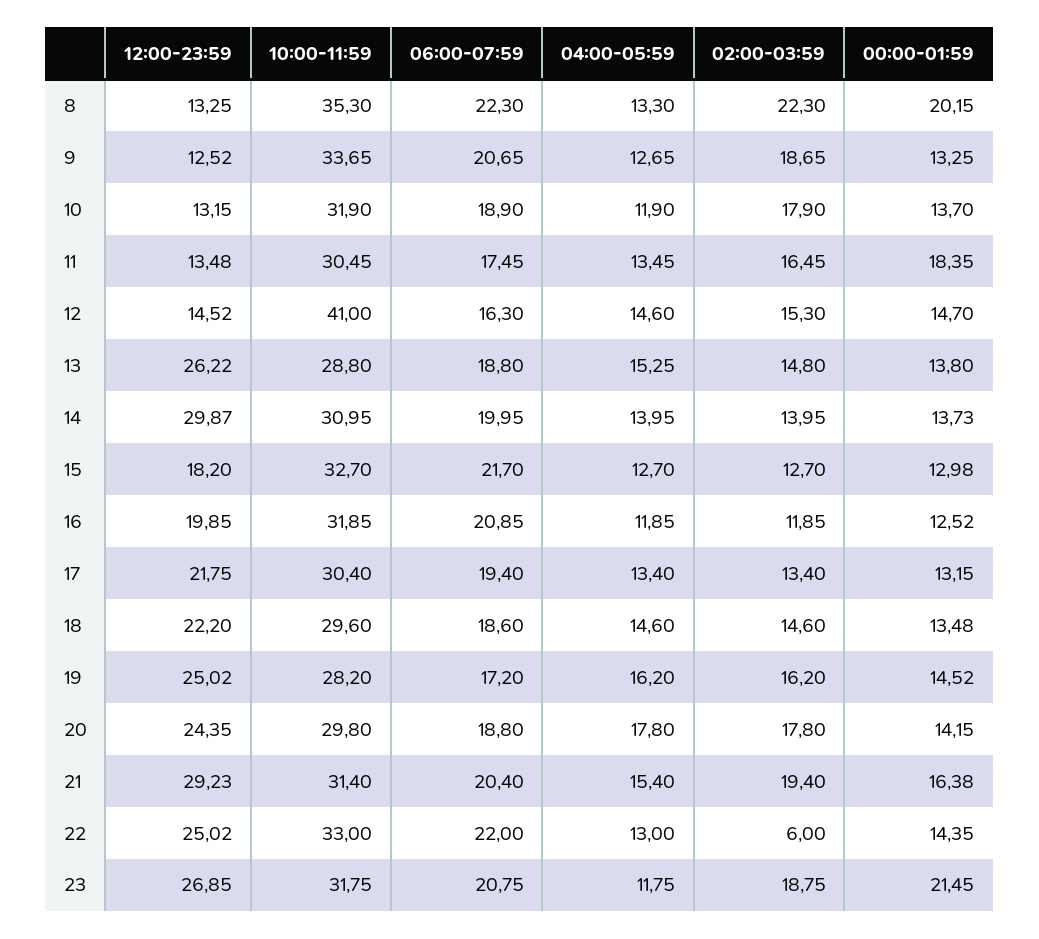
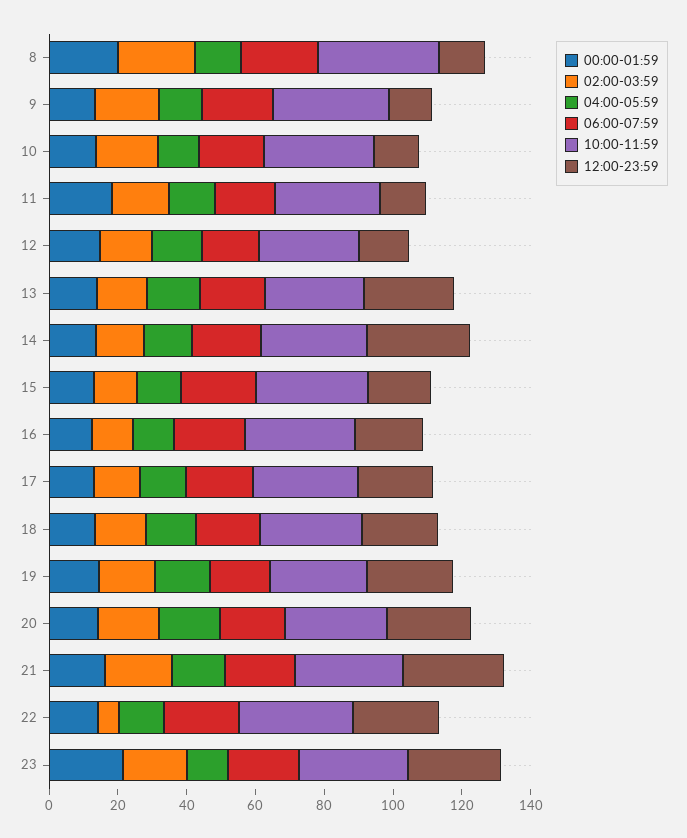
10:00-11:59, 12: 41 -> 30

